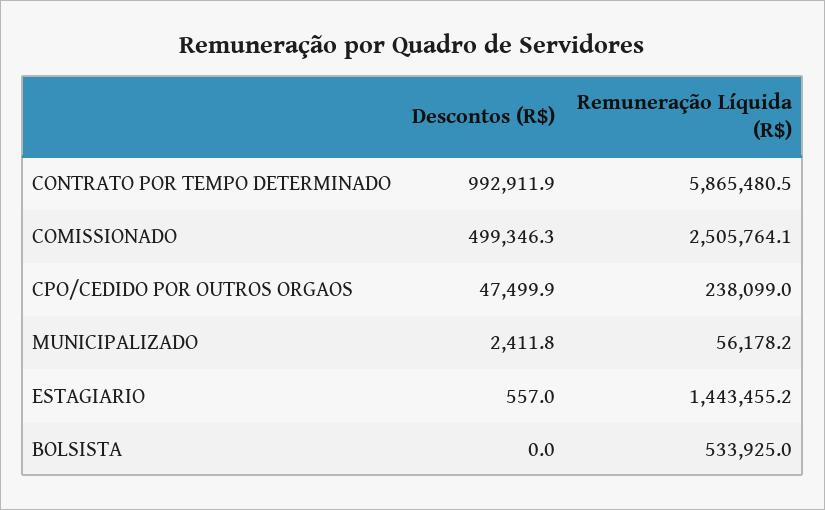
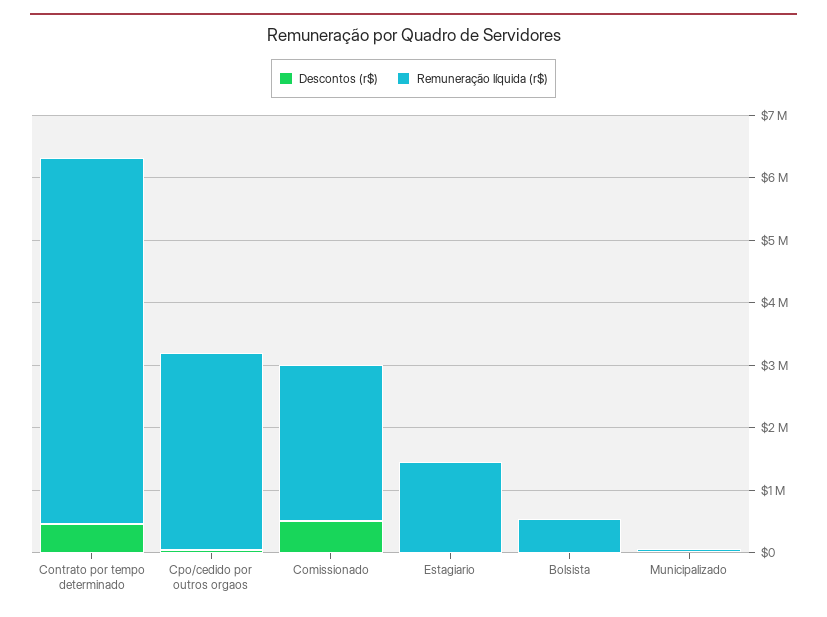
Descontos (R$), CONTRATO POR TEMPO DETERMINADO: 992911.9 -> 400000
Remuneração Líquida (R$), CPO/CEDIDO POR OUTROS ORGAOS: 238099 -> 3200000

